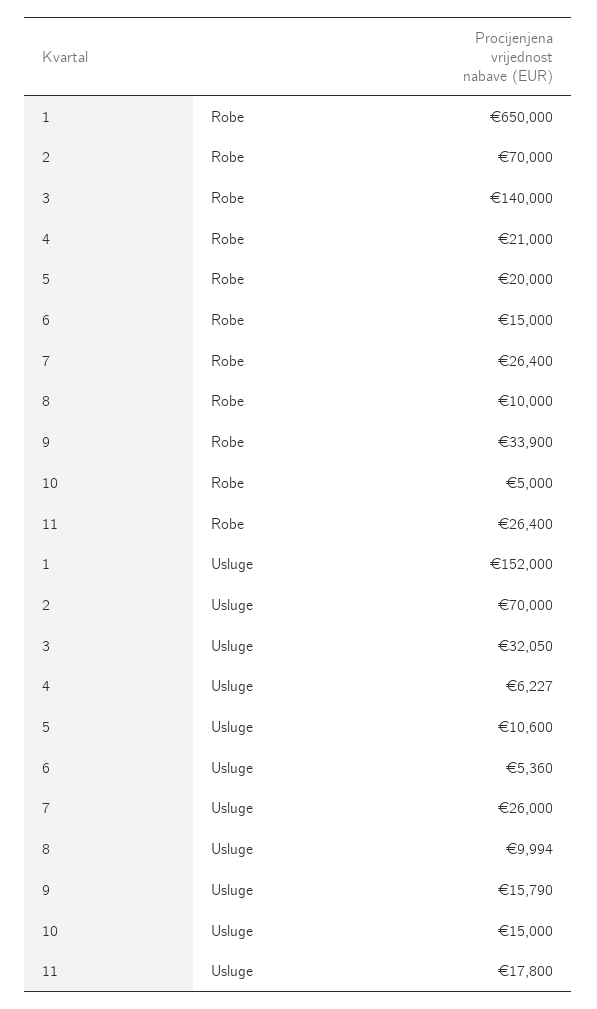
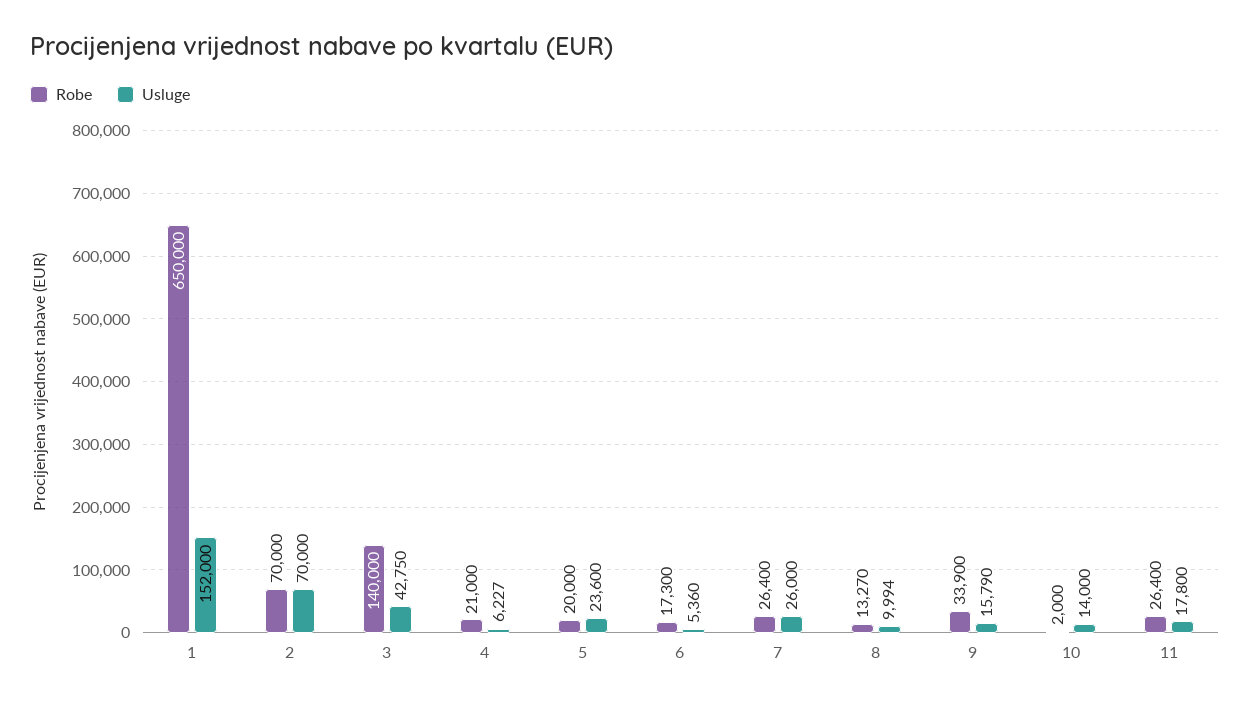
Robe, 6: 15000 -> 17300
Robe, 8: 10000 -> 13270
Robe, 10: 5000 -> 2000
Usluge, 3: 32050 -> 42750
Usluge, 5: 10600 -> 23600
Usluge, 10: 15000 -> 14000

